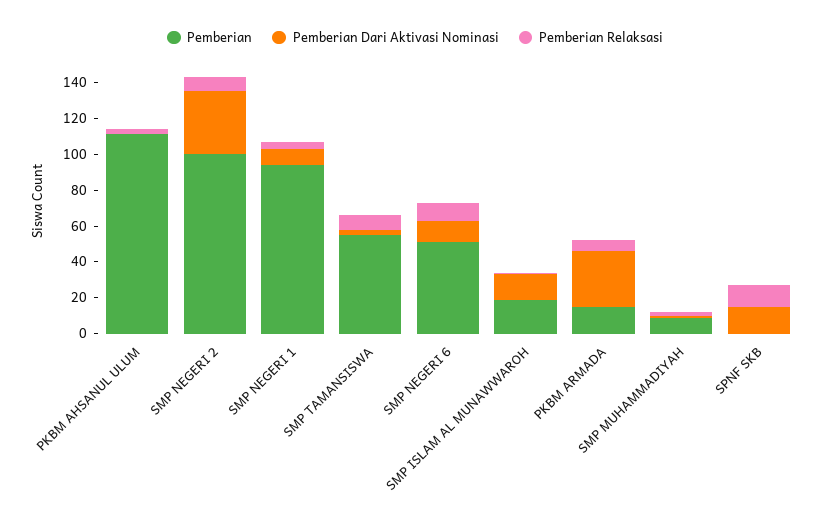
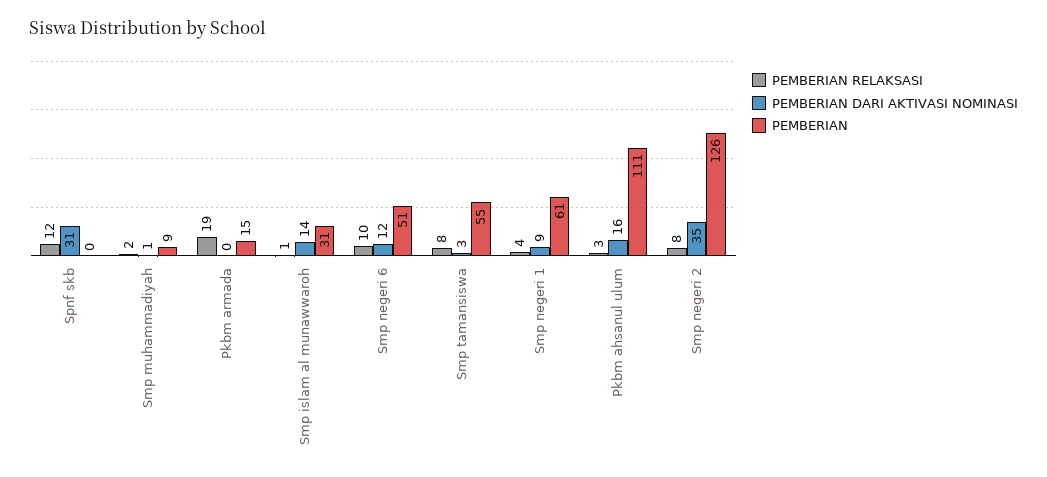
Pemberian Dari Aktivasi Nominasi, PKBM AHSANUL ULUM: 0 -> 16
Pemberian, SMP NEGERI 2: 100 -> 126
Pemberian, SMP NEGERI 1: 95 -> 61
Pemberian, SMP ISLAM AL MUNAWWAROH: 20 -> 31
Pemberian Dari Aktivasi Nominasi, PKBM ARMADA: 30 -> 0
Pemberian Relaksasi, PKBM ARMADA: 5 -> 19
Pemberian Dari Aktivasi Nominasi, SPNF SKB: 15 -> 31

